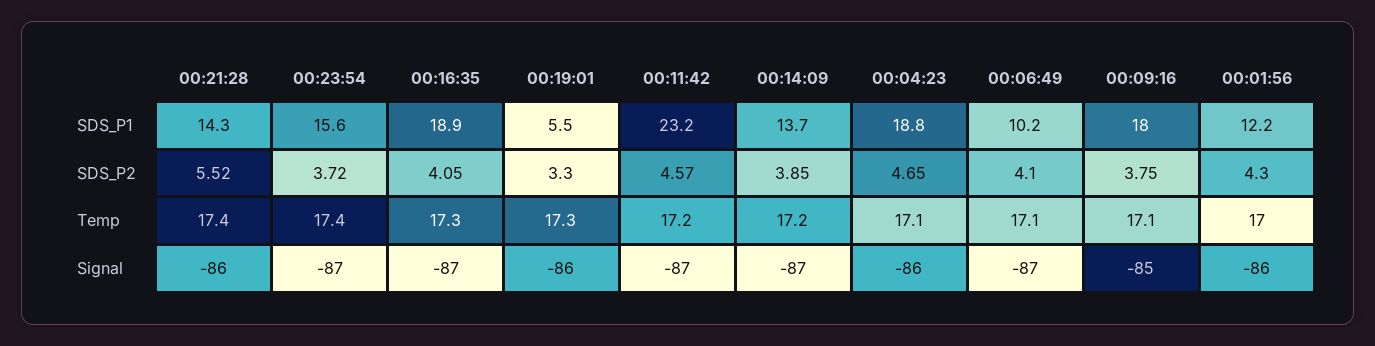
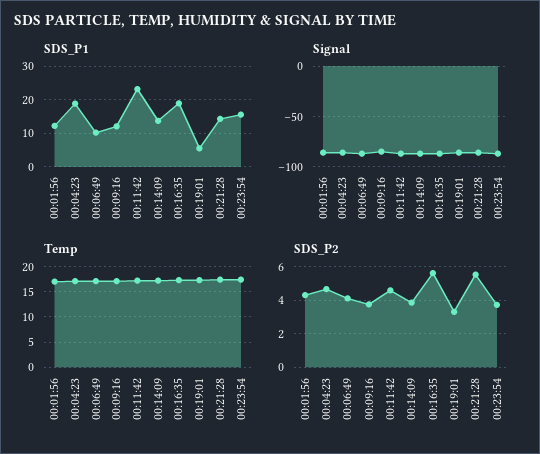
SDS_P1, 00:09:16: 18 -> 12
SDS_P2, 00:16:35: 4.05 -> 5.5

